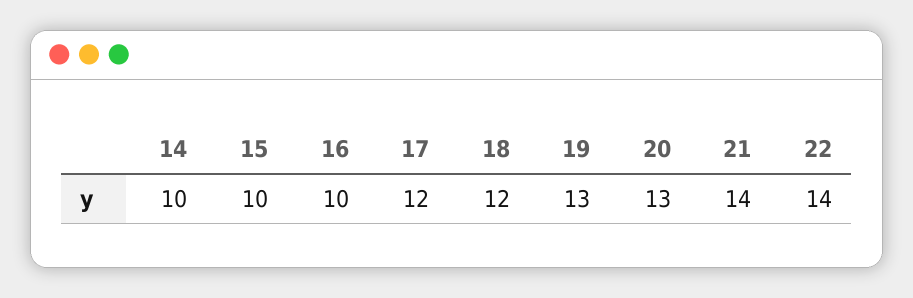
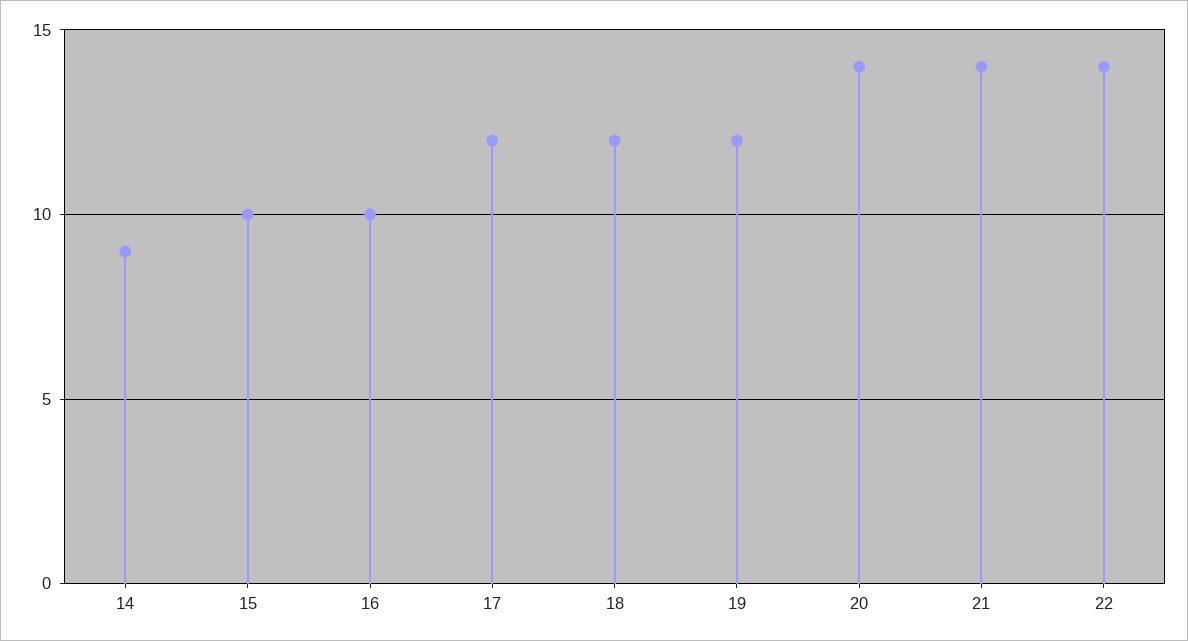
14: 10 -> 9
19: 13 -> 12
20: 13 -> 14

